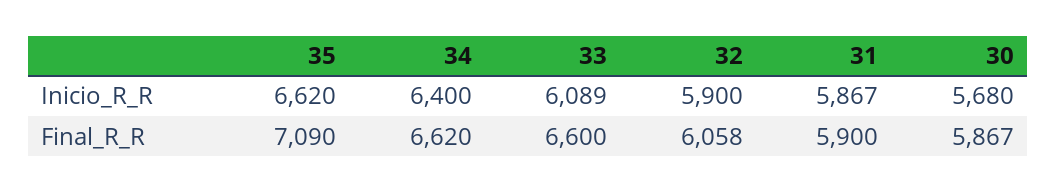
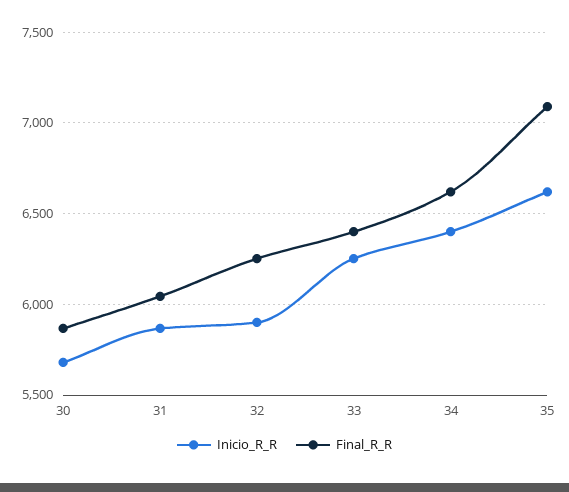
Inicio_R_R, 33: 6089 -> 6250
Final_R_R, 33: 6600 -> 6400
Final_R_R, 32: 6058 -> 6250
Final_R_R, 31: 5900 -> 6050

